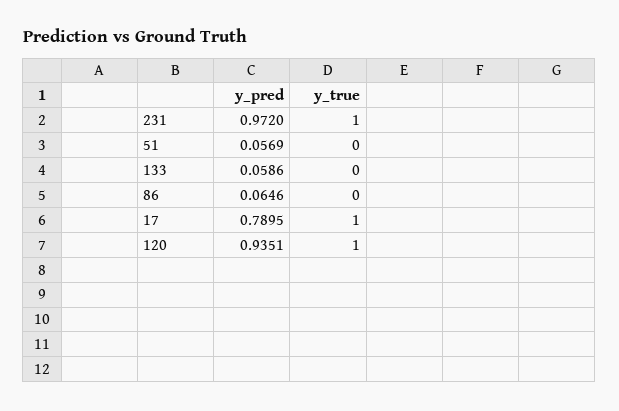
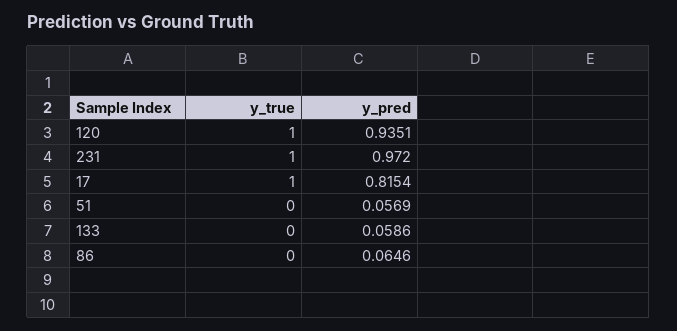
y_pred, 17: 0.7895 -> 0.8154

